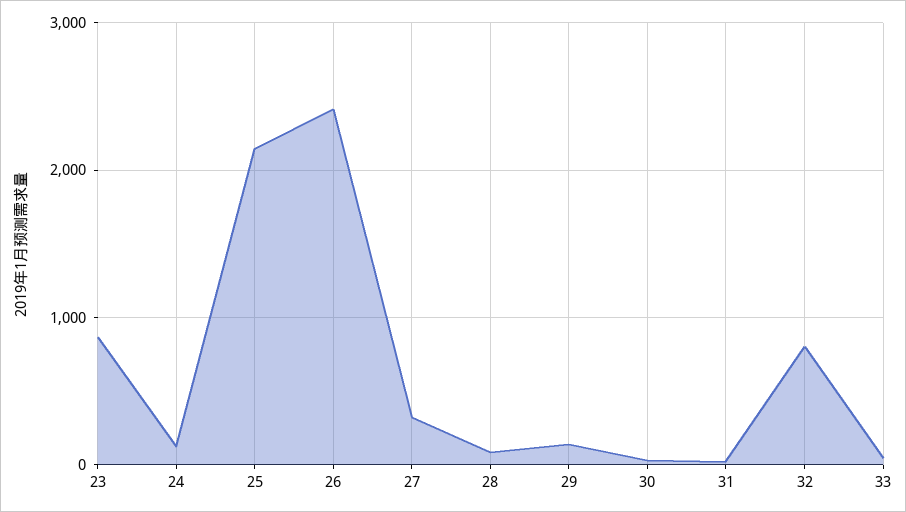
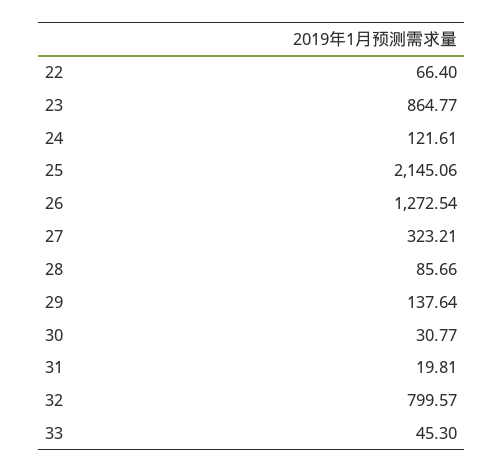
26: 2400 -> 1272.54
22: none -> 66.4

